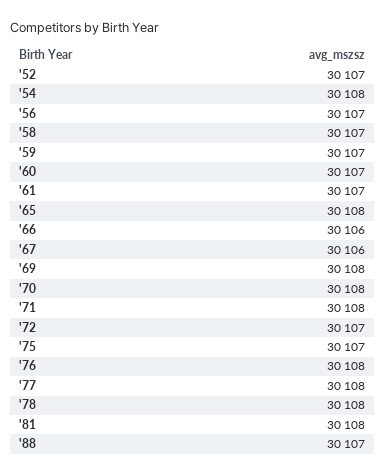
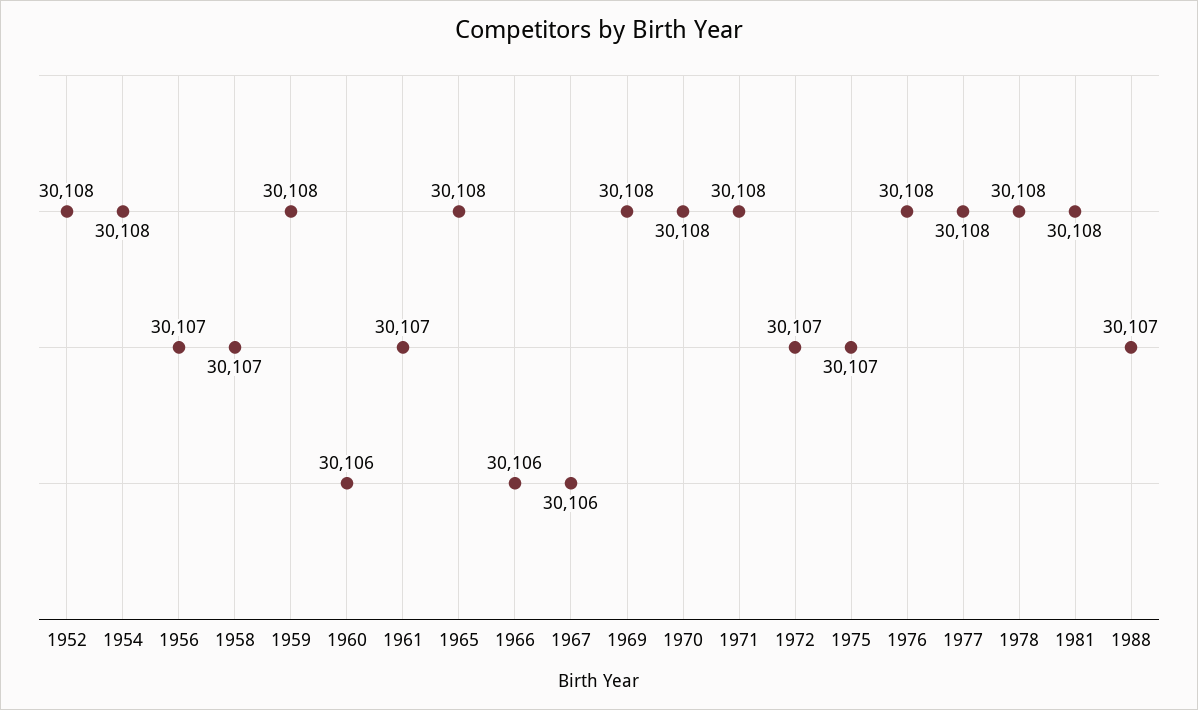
'52: 30107 -> 30108
'59: 30107 -> 30108
'60: 30107 -> 30106

